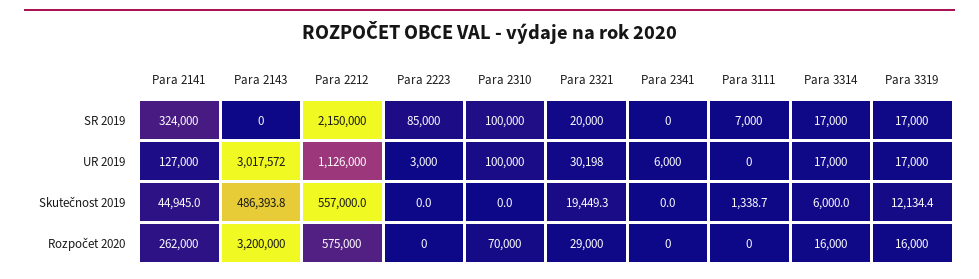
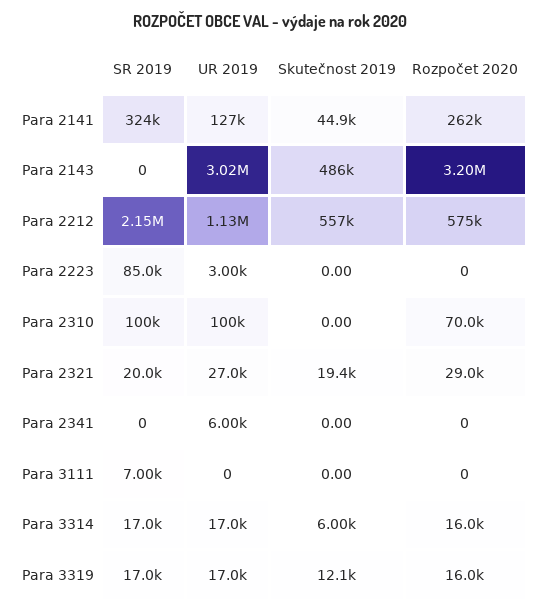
Para 2321, UR 2019: 30198 -> 27000
Para 3111, Skutečnost 2019: 1338.7 -> 0

